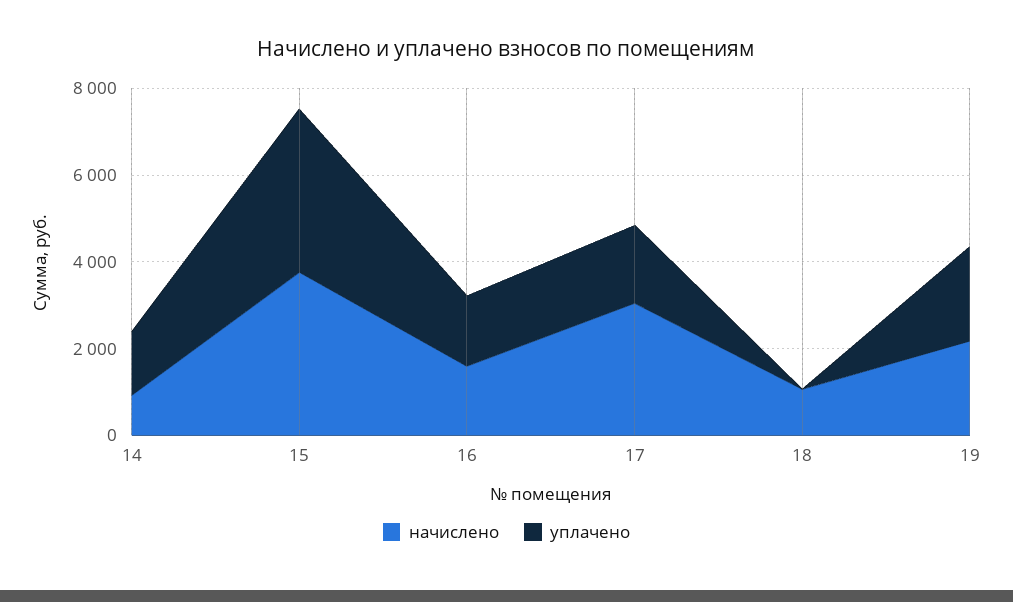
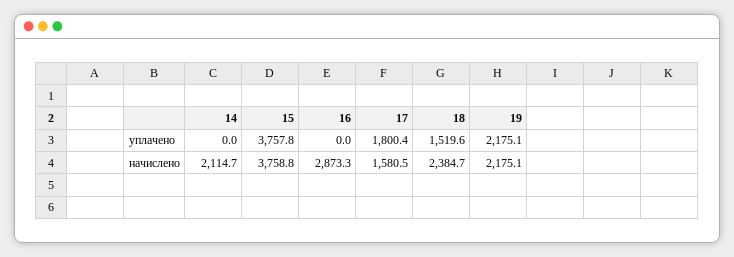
начислено, 14: 1000 -> 2114.7
уплачено, 14: 1500 -> 0
начислено, 16: 1500 -> 2873.3
уплачено, 16: 1500 -> 0
начислено, 17: 3000 -> 1580.5
начислено, 18: 1000 -> 2384.7
уплачено, 18: 0 -> 1519.6

